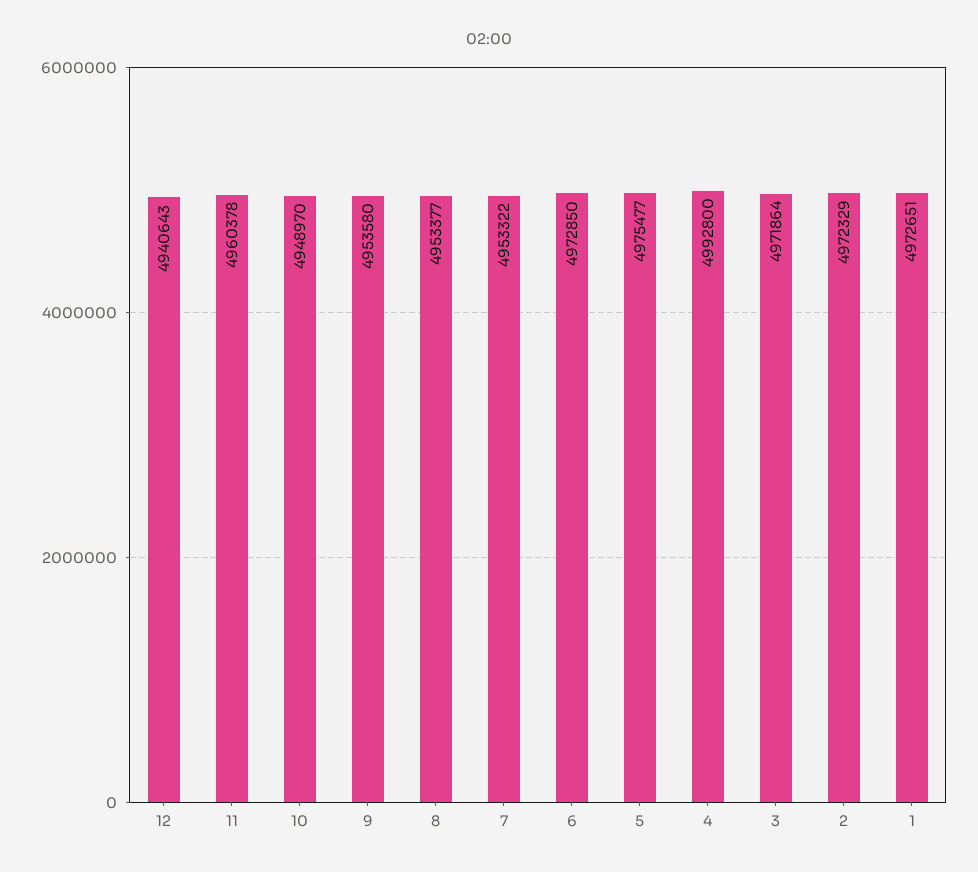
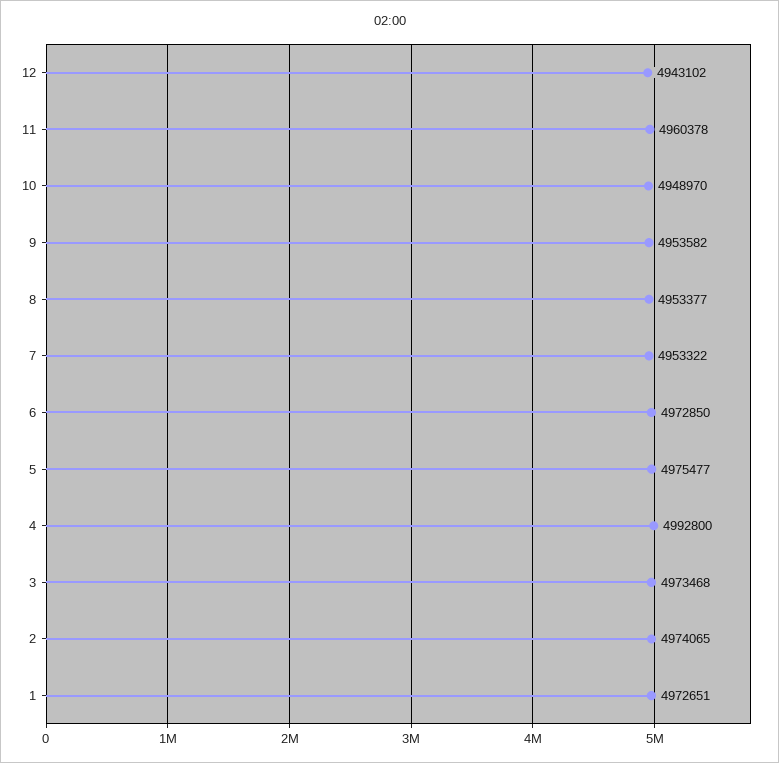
12: 4940643 -> 4943102
9: 4953580 -> 4953582
3: 4971864 -> 4973468
2: 4972329 -> 4974065

